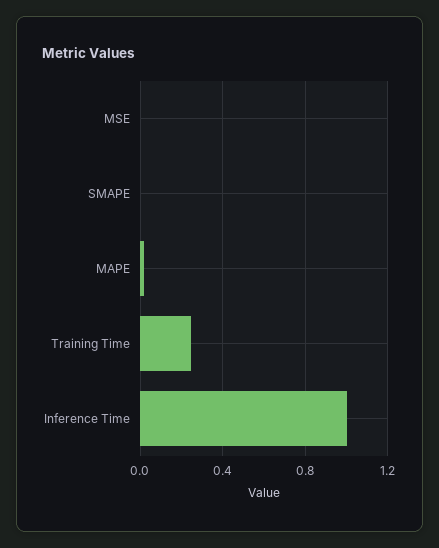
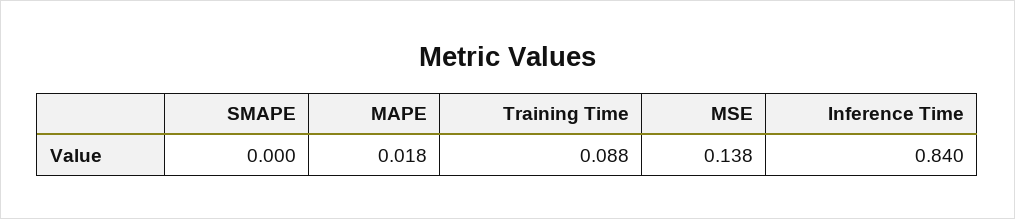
MSE: 0 -> 0.138
Training Time: 0.25 -> 0.088
Inference Time: 1 -> 0.84

